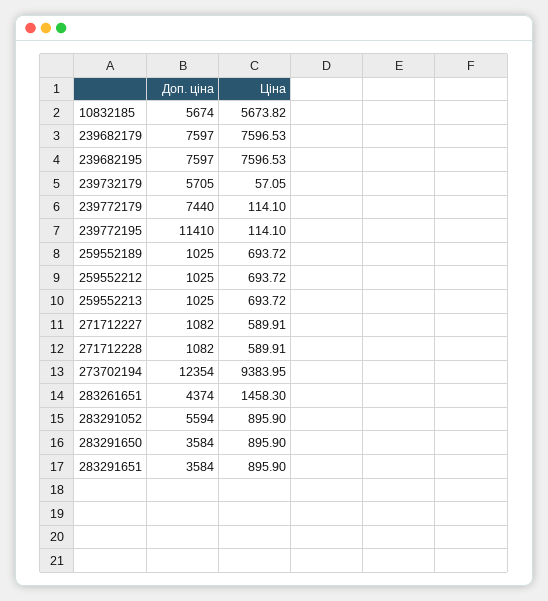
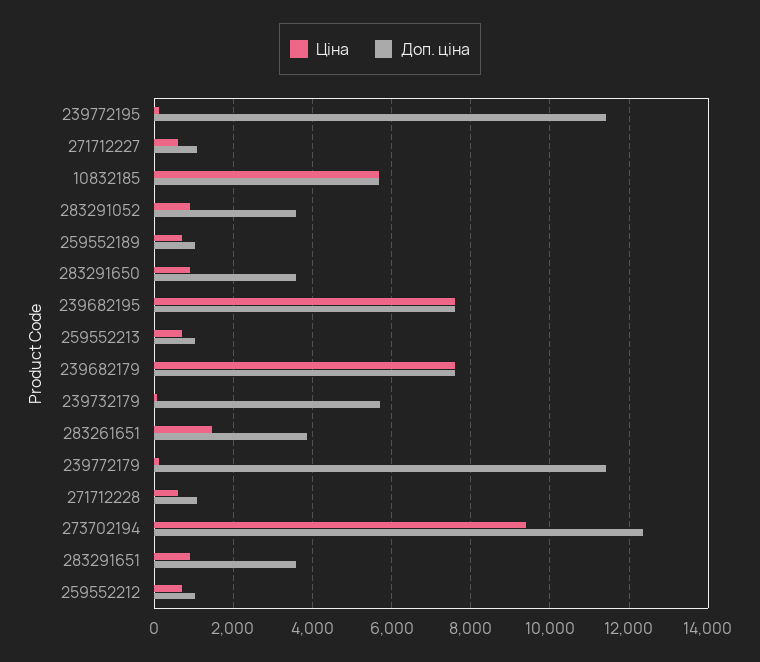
Доп. ціна, 239772179: 7440 -> 11400
Доп. ціна, 283261651: 4374 -> 3800
Доп. ціна, 283291052: 5594 -> 3600

